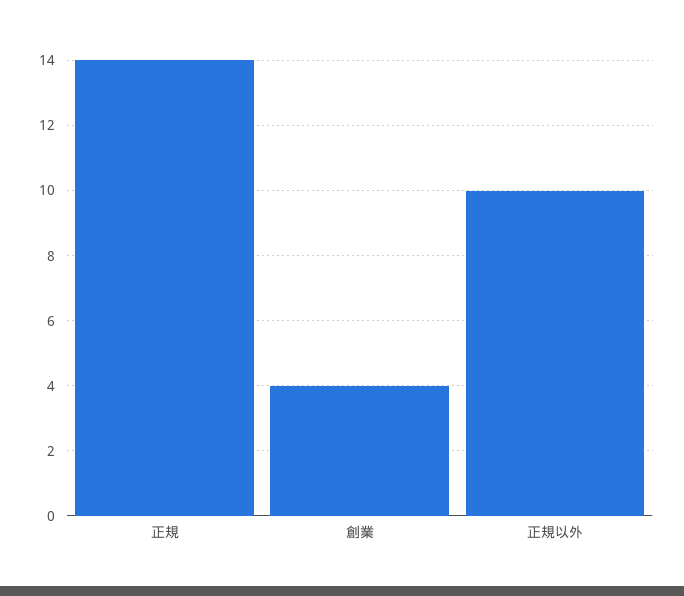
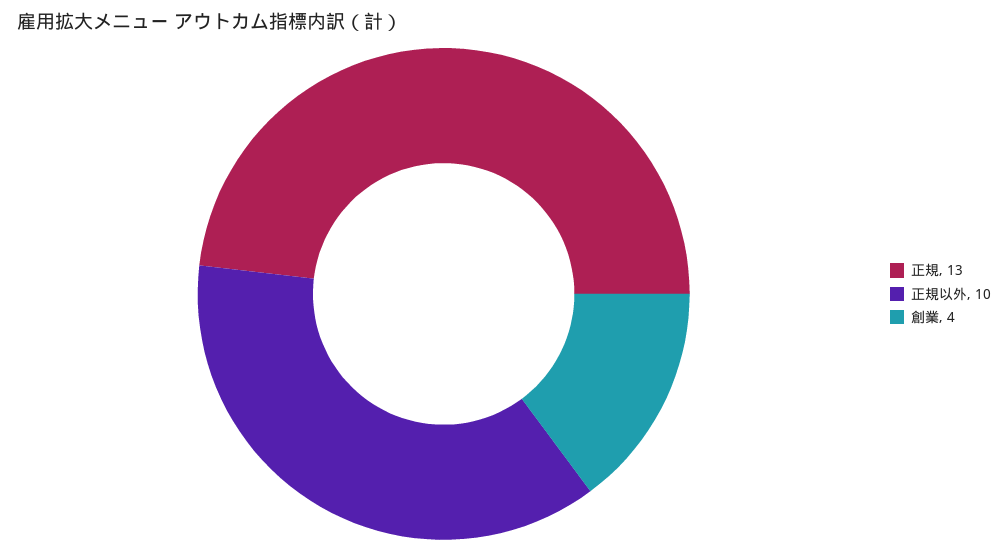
正規: 14 -> 13

